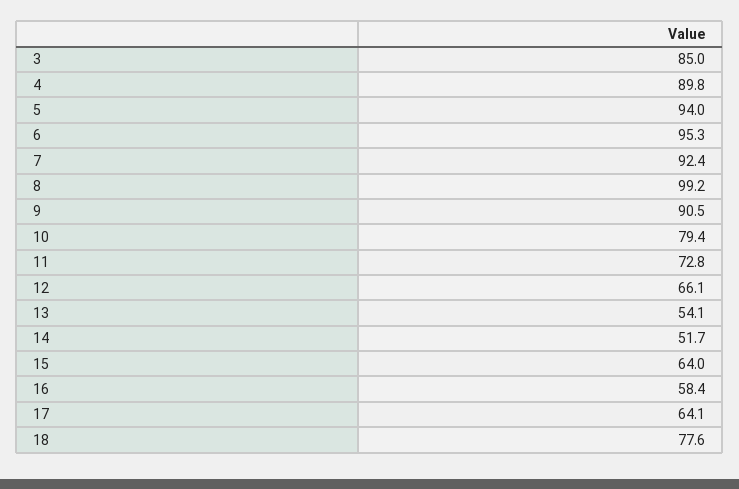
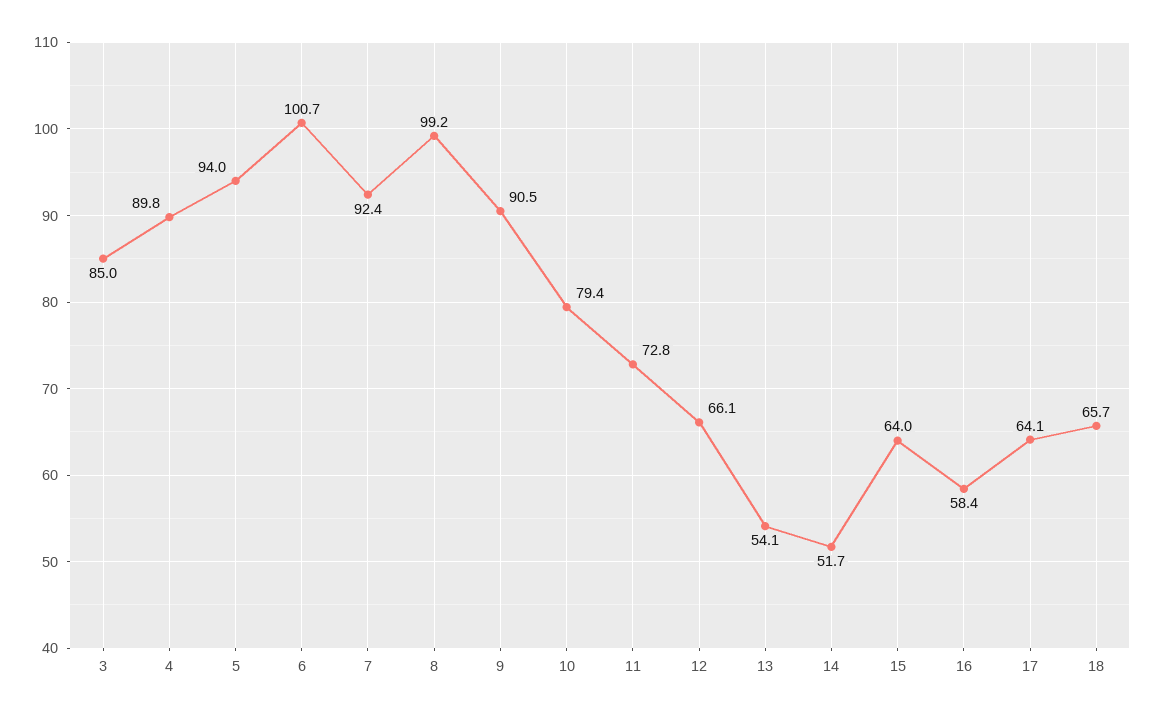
6: 95.3 -> 100.7
18: 77.6 -> 65.7

